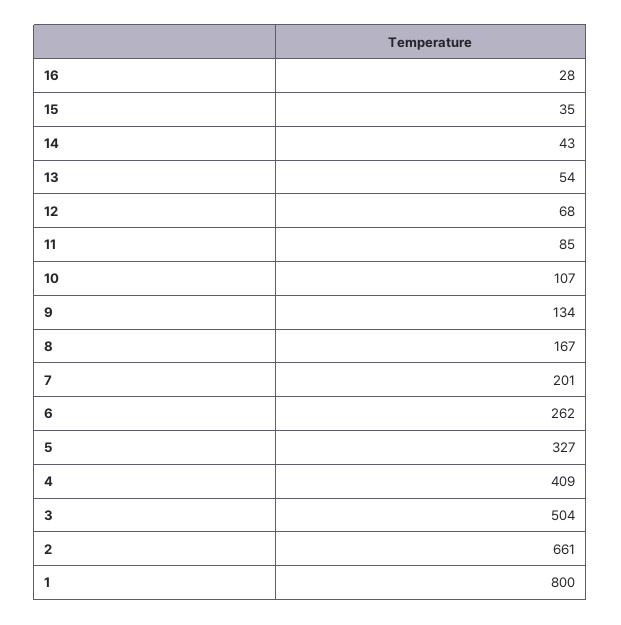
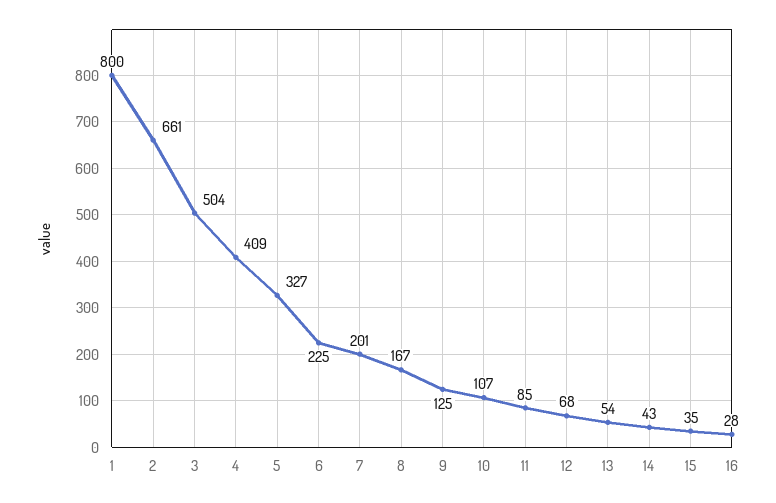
9: 134 -> 125
6: 262 -> 225

